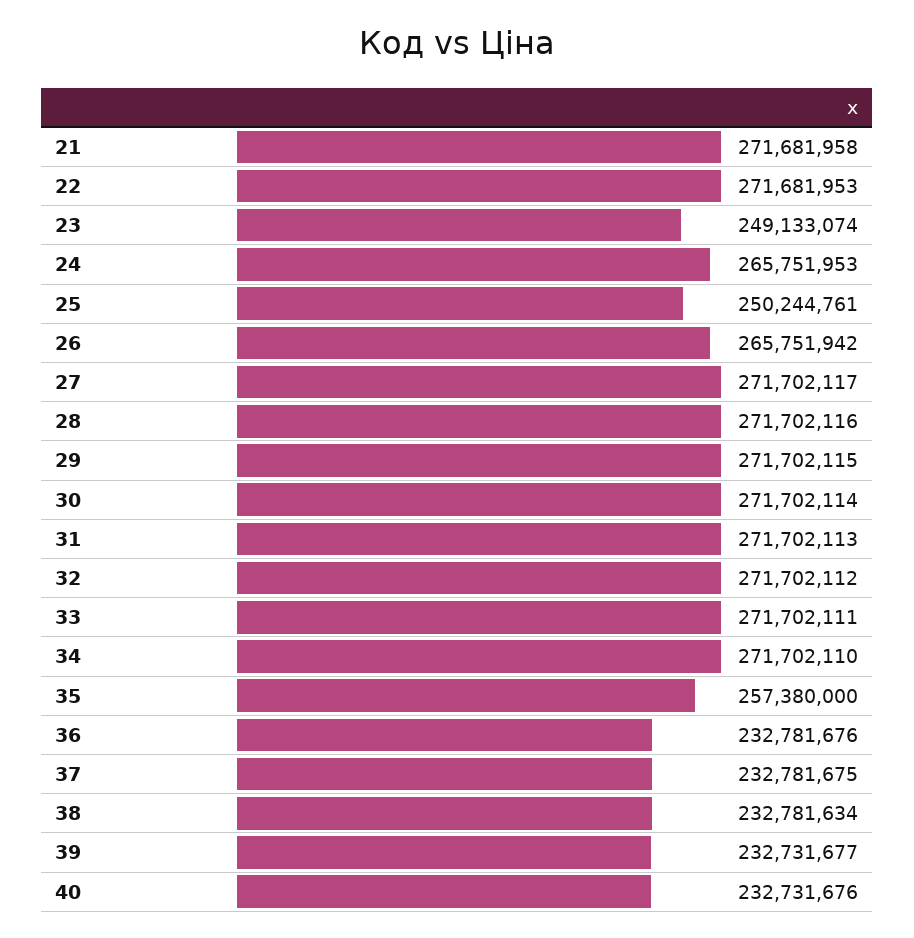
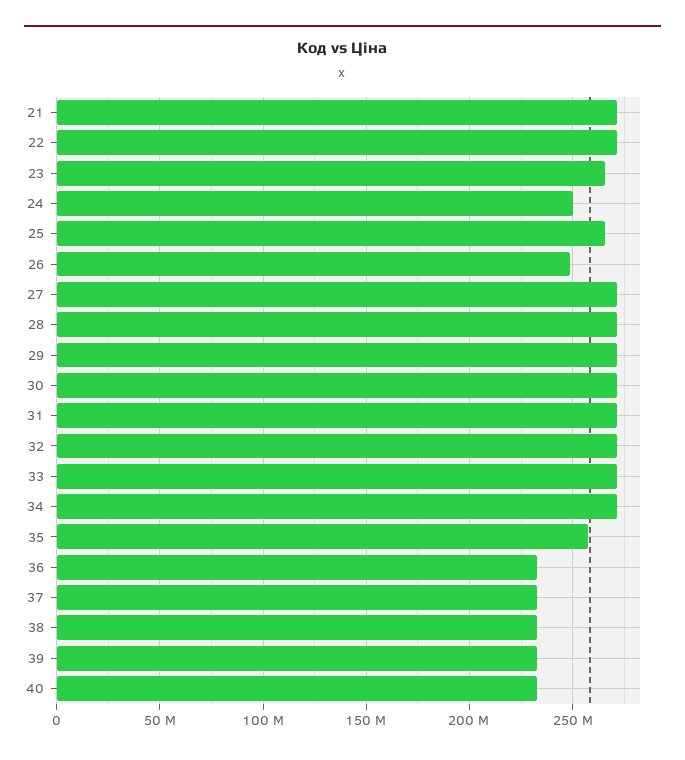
23: 249133074 -> 265000000
24: 265751953 -> 250000000
25: 250244761 -> 265000000
26: 265751942 -> 250000000

